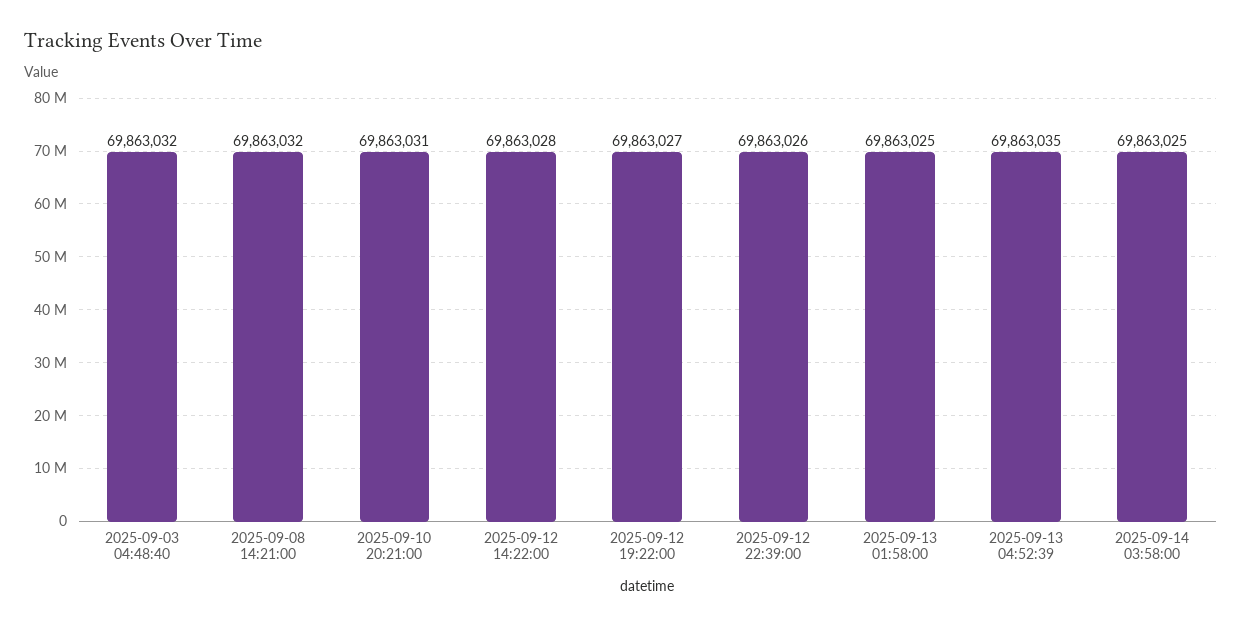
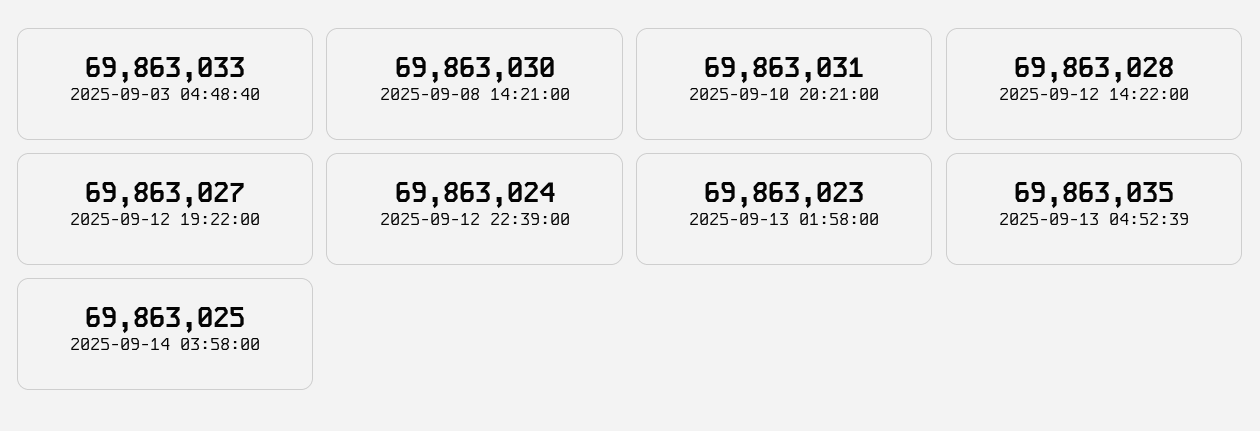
2025-09-03 04:48:40: 69863032 -> 69863033
2025-09-08 14:21:00: 69863032 -> 69863030
2025-09-12 22:39:00: 69863026 -> 69863024
2025-09-13 01:58:00: 69863025 -> 69863023

